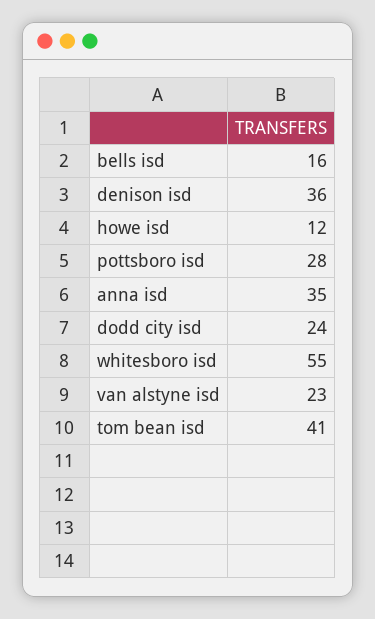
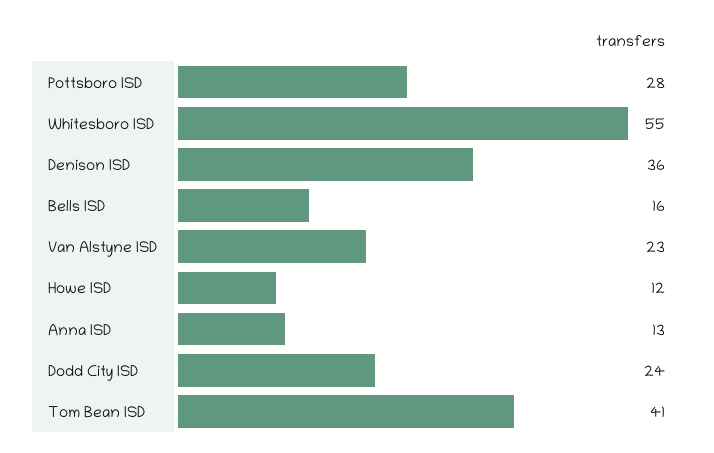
anna isd: 35 -> 13

